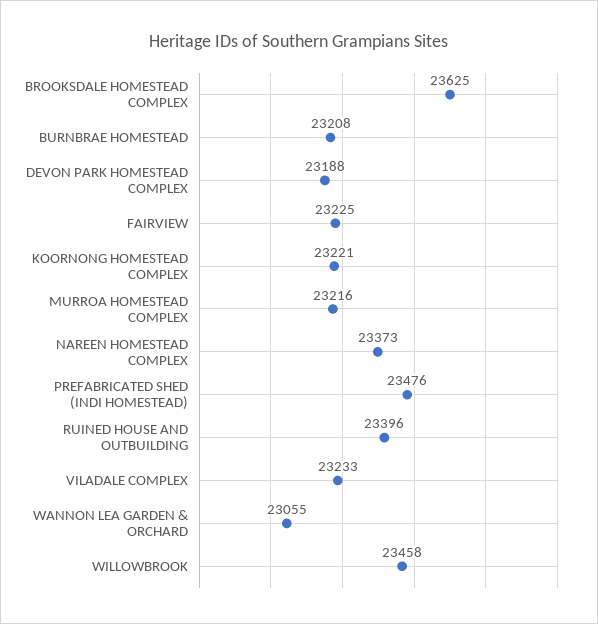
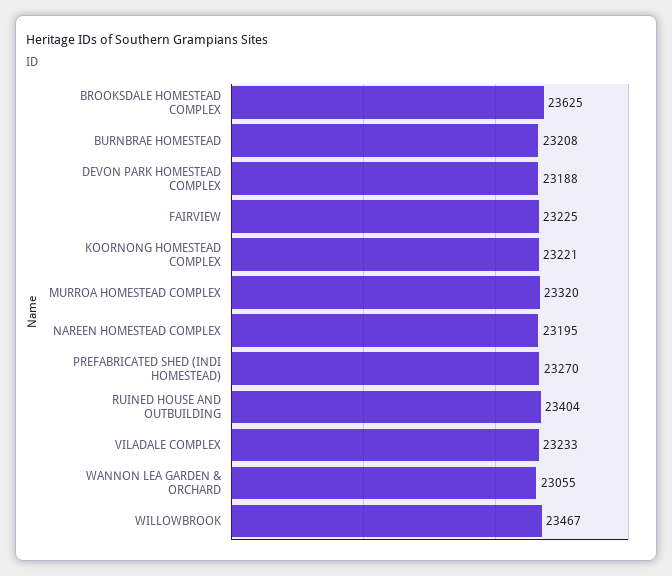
MURROA HOMESTEAD COMPLEX: 23216 -> 23320
NAREEN HOMESTEAD COMPLEX: 23373 -> 23195
PREFABRICATED SHED (INDI HOMESTEAD): 23476 -> 23270
RUINED HOUSE AND OUTBUILDING: 23396 -> 23404
WILLOWBROOK: 23458 -> 23467

